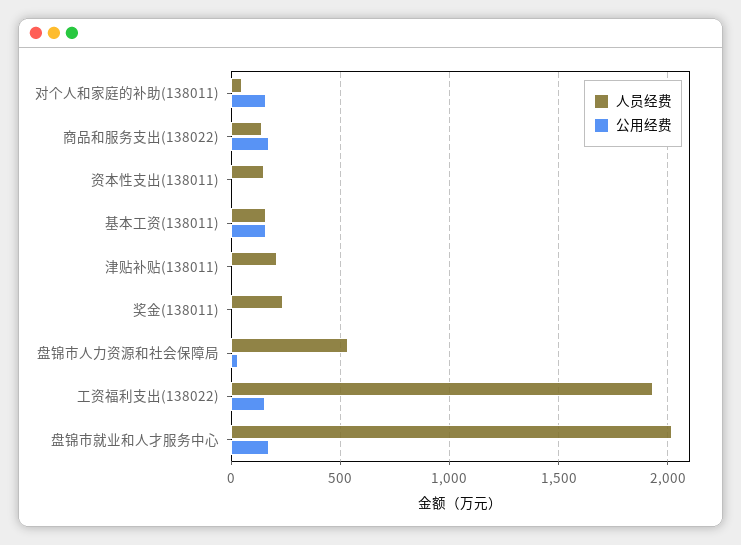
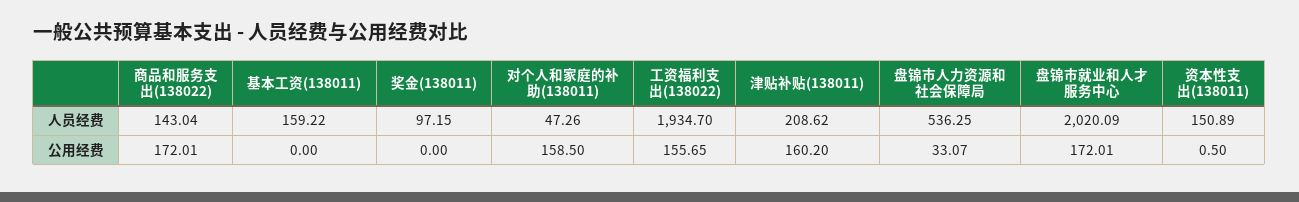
公用经费, 基本工资(138011): 150 -> 0
公用经费, 津贴补贴(138011): 0 -> 160.2
人员经费, 奖金(138011): 250 -> 97.15

